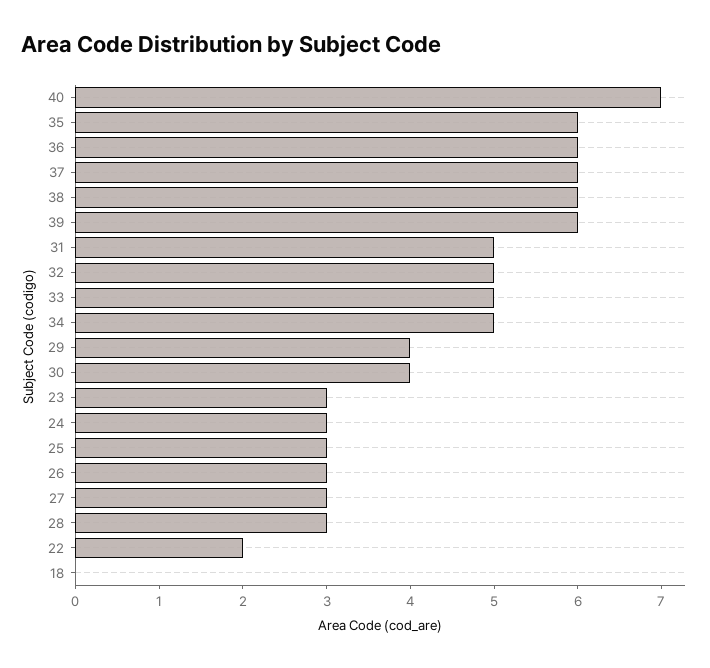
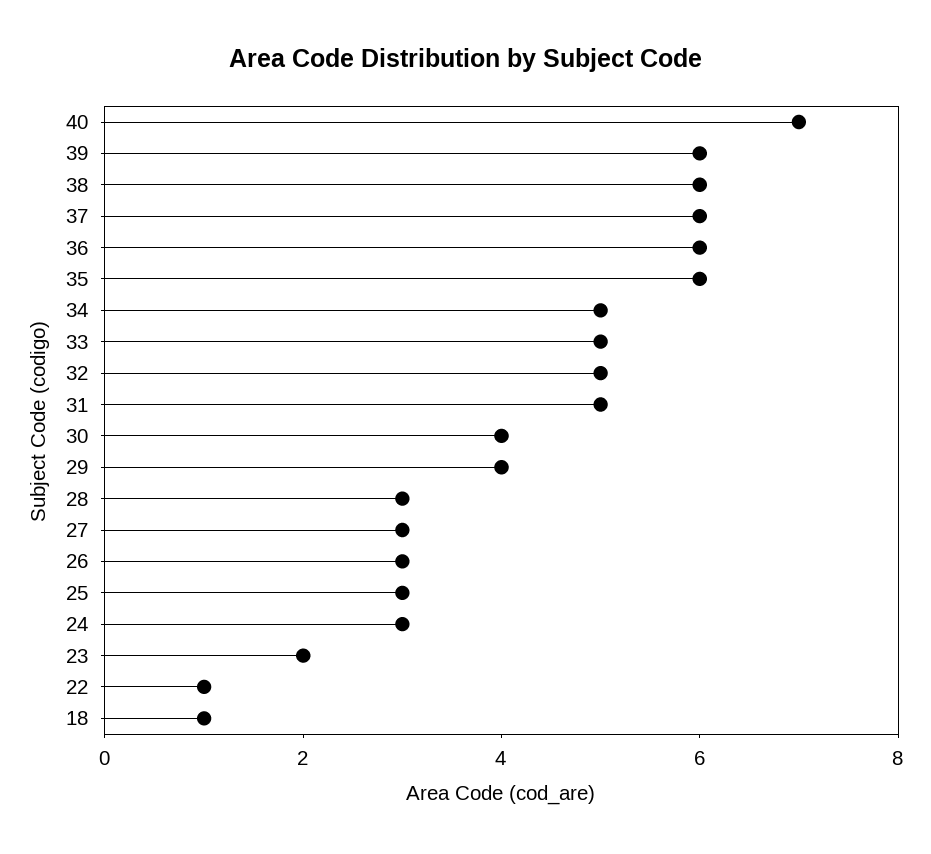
23: 3 -> 2
22: 2 -> 1
18: 0 -> 1

